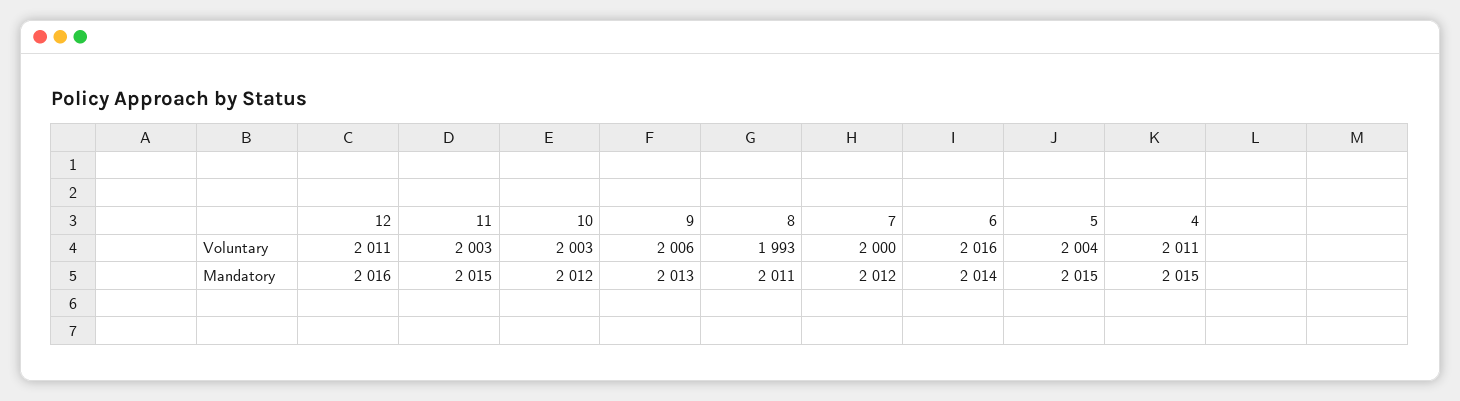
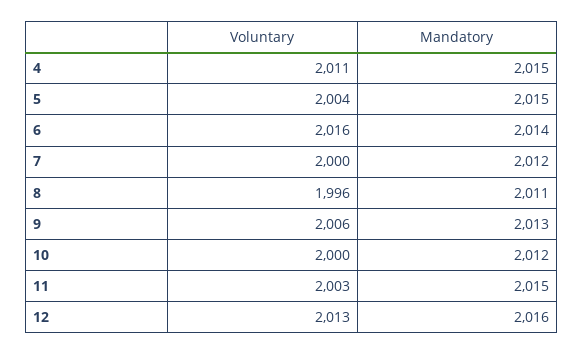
12, Voluntary: 2011 -> 2013
10, Voluntary: 2003 -> 2000
8, Voluntary: 1993 -> 1996

